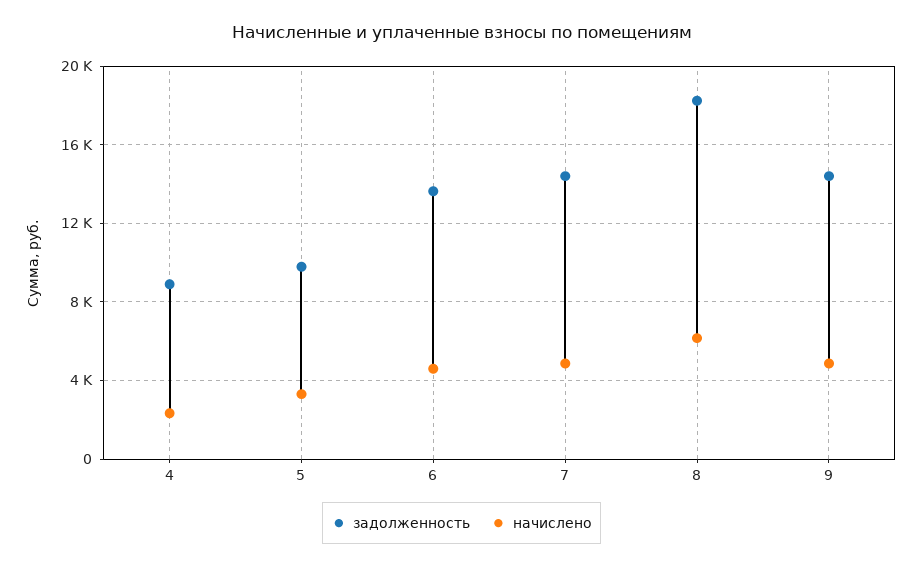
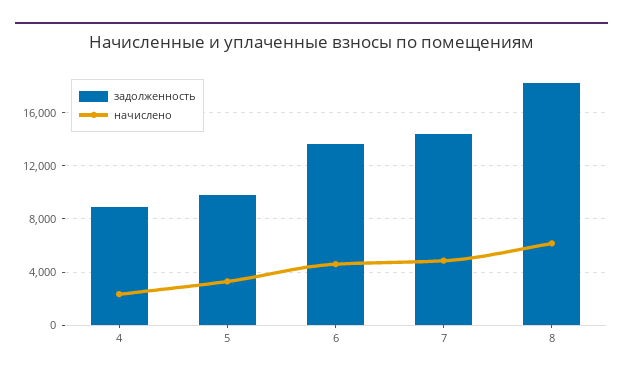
задолженность, 9: 14500 -> none
начислено, 9: 5000 -> none

